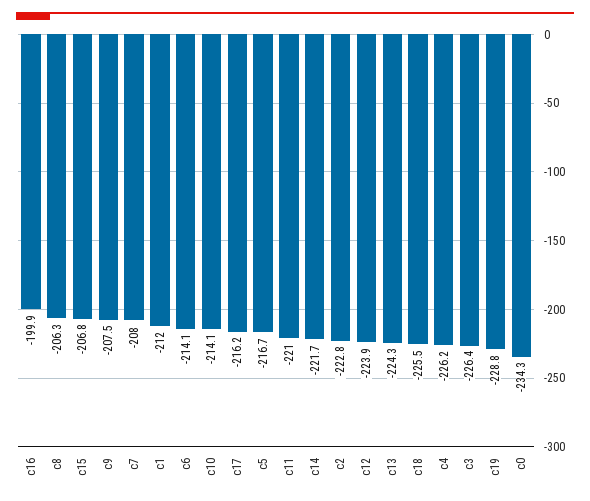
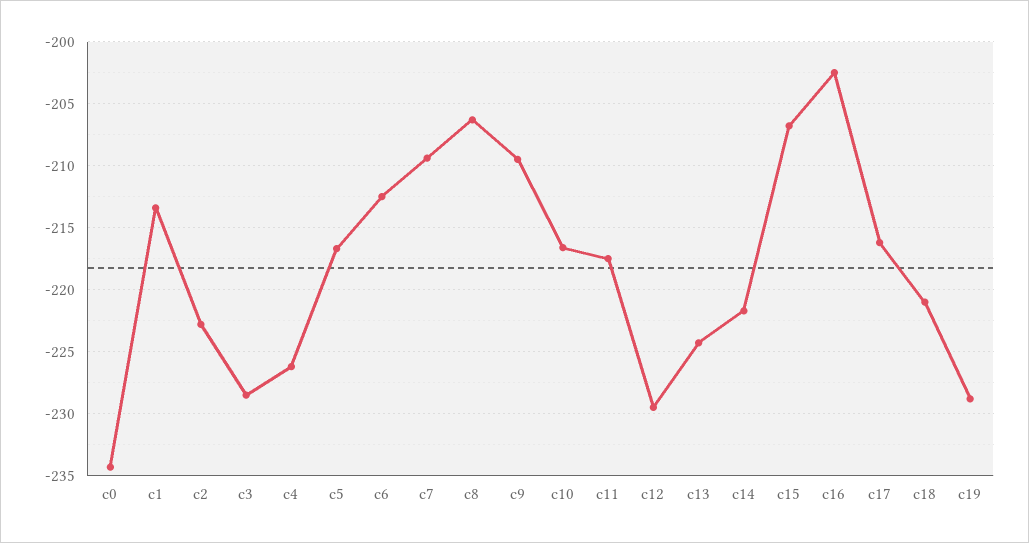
c16: -199.9 -> -202.5
c9: -207.5 -> -209.5
c7: -208 -> -209.5
c1: -212 -> -213.5
c6: -214.1 -> -212.5
c10: -214.1 -> -216.5
c11: -221 -> -217.5
c12: -223.9 -> -229.5
c18: -225.5 -> -221
c3: -226.4 -> -228.5

